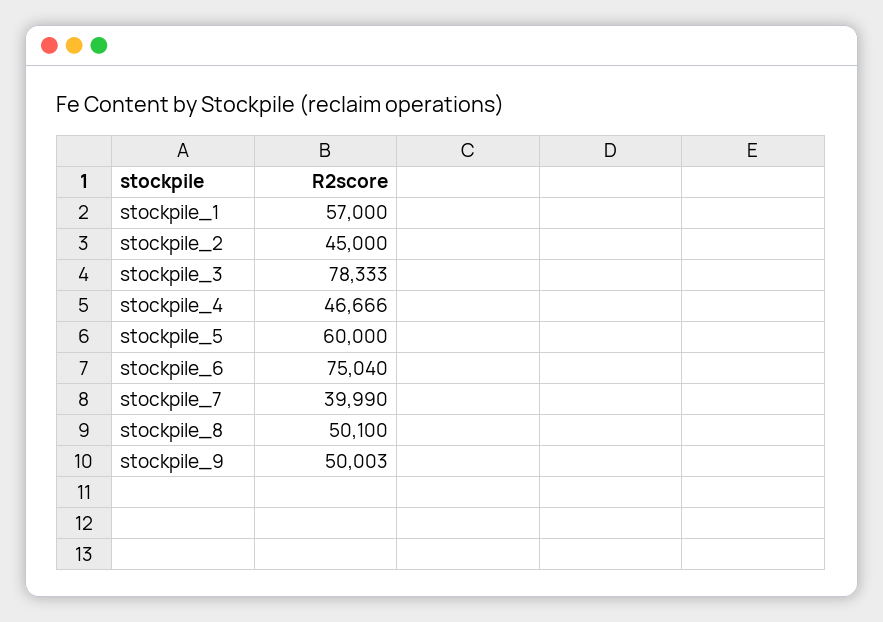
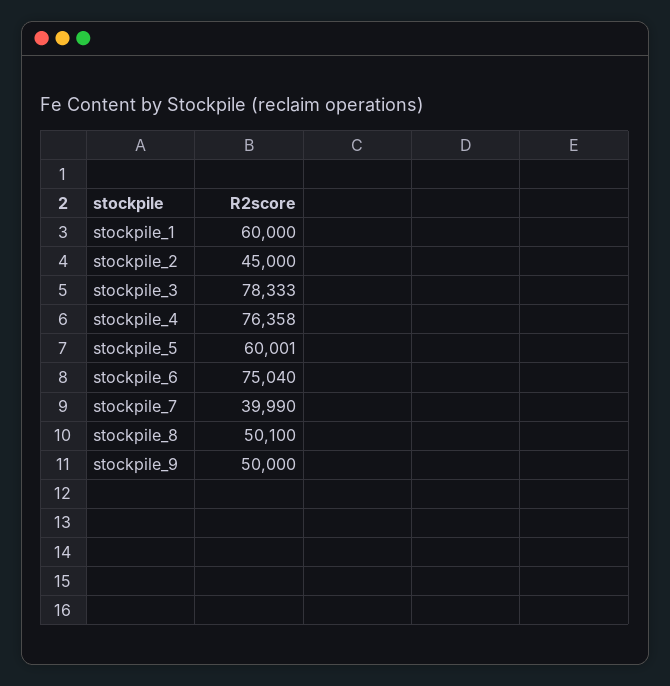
stockpile_1: 57000 -> 60000
stockpile_4: 46666 -> 76358
stockpile_5: 60000 -> 60001
stockpile_9: 50003 -> 50000

